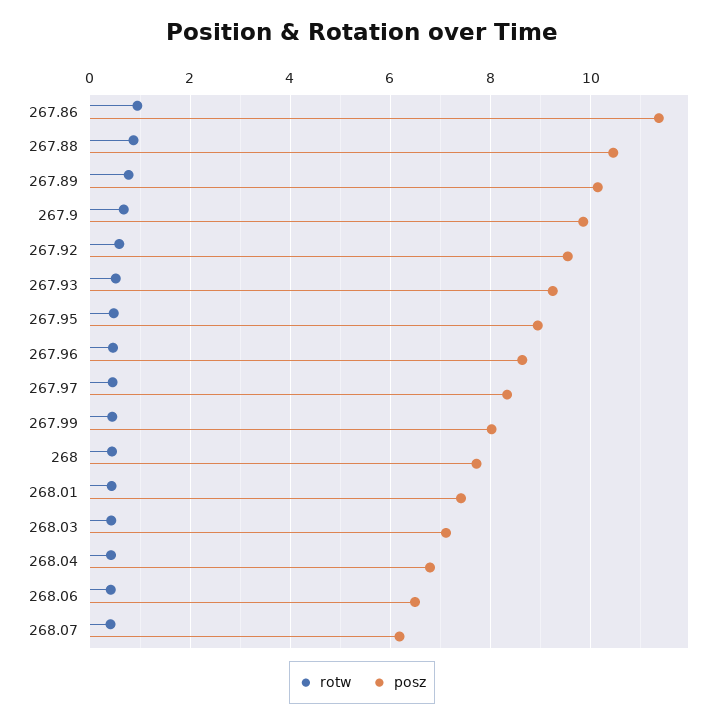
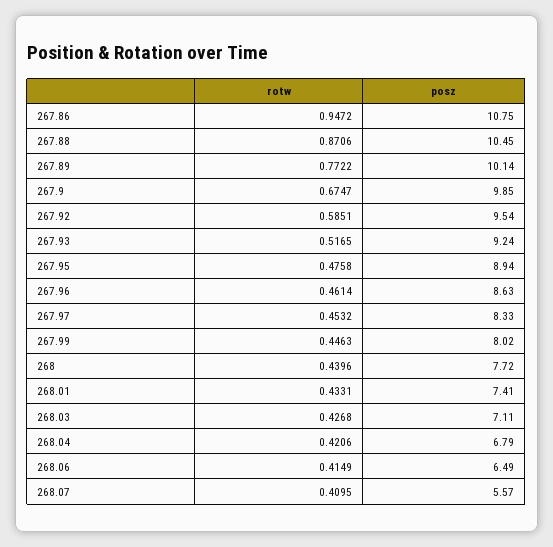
posz, 267.86: 11.4 -> 10.75
posz, 268.07: 6.2 -> 5.57

